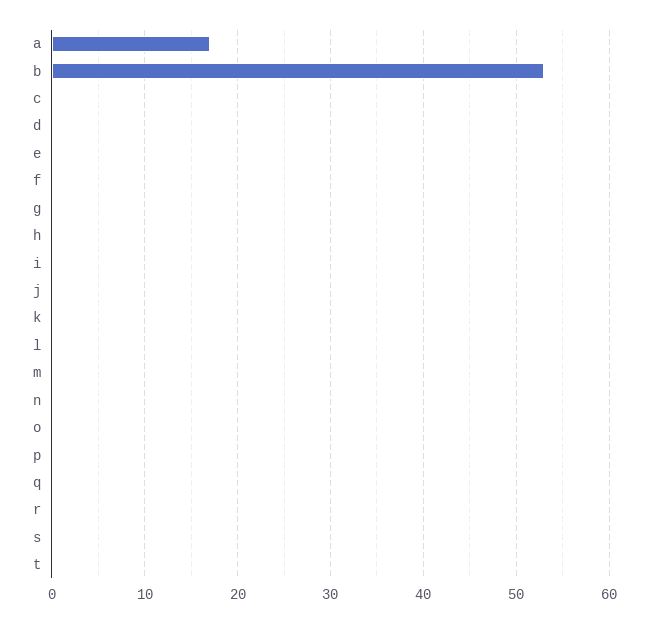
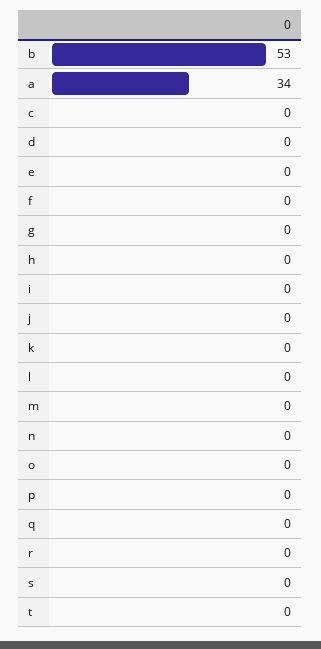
a: 17 -> 34

